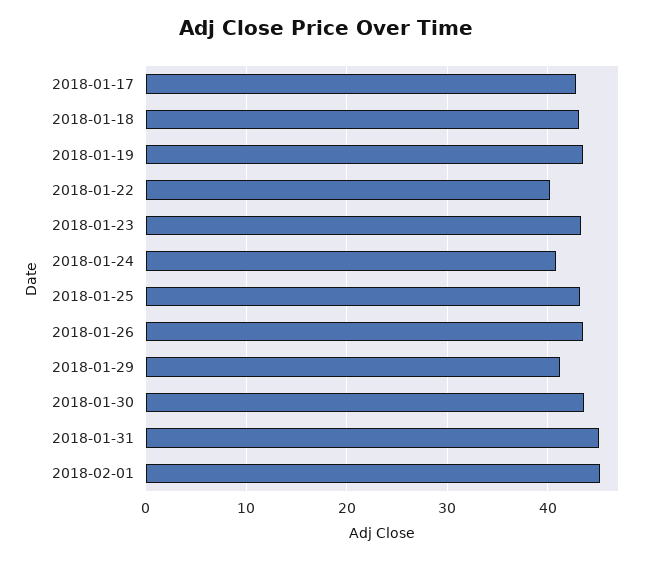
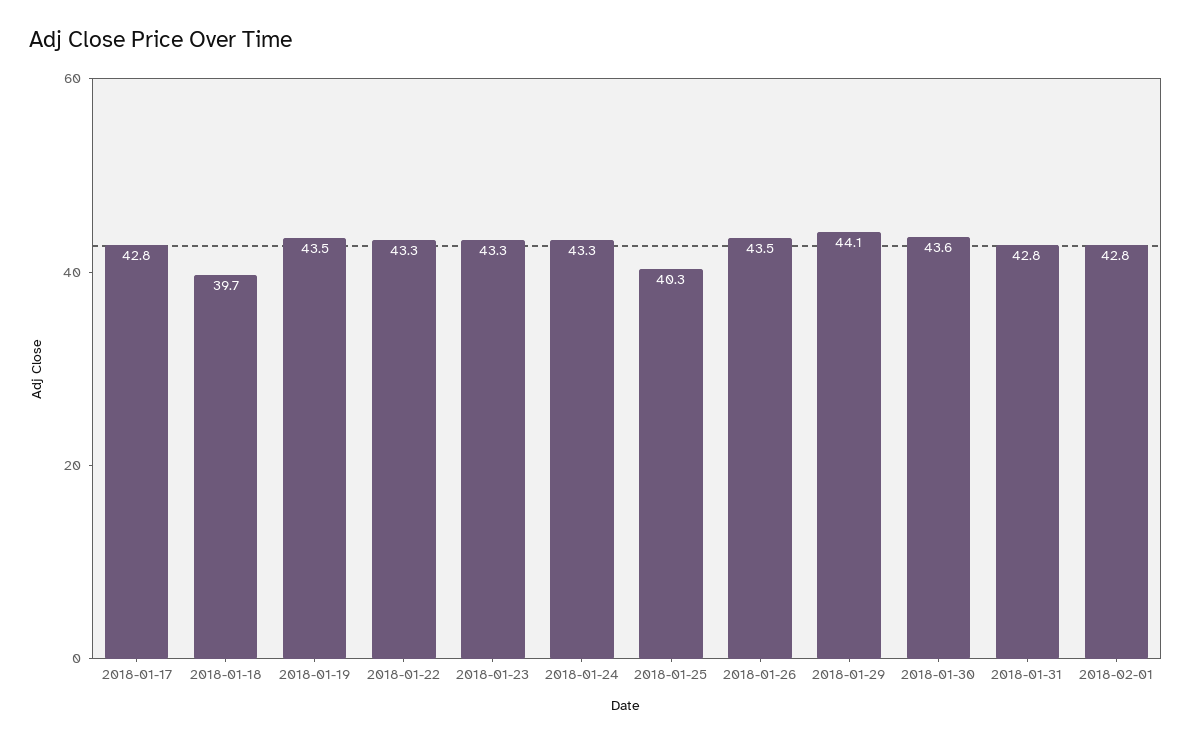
2018-01-18: 43 -> 39.7
2018-01-22: 40 -> 43.3
2018-01-24: 41 -> 43.3
2018-01-25: 43 -> 40.3
2018-01-29: 41 -> 44.1
2018-01-31: 45 -> 42.8
2018-02-01: 45 -> 42.8

